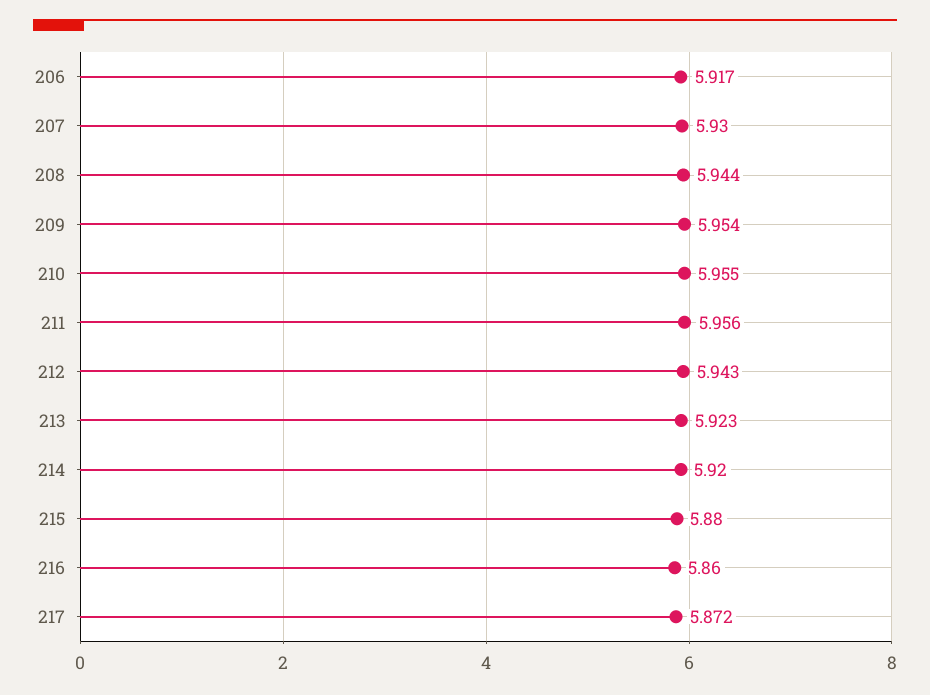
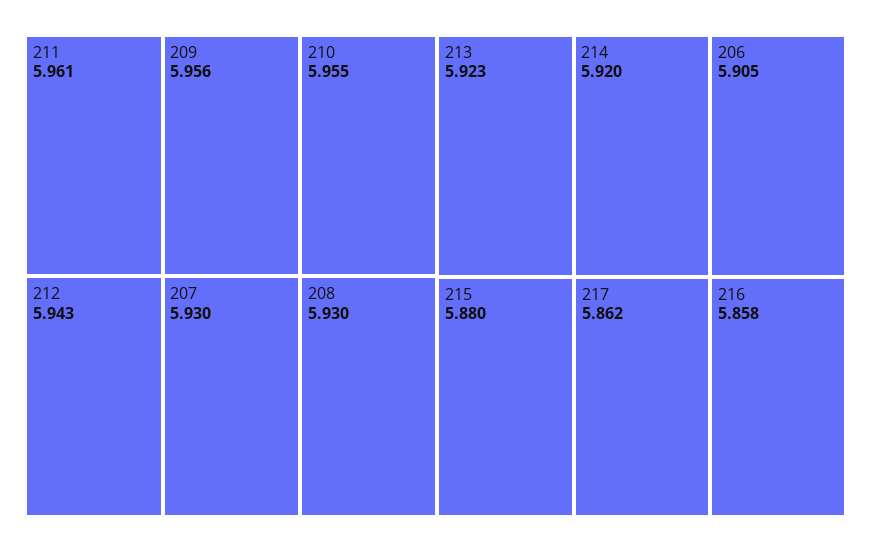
206: 5.917 -> 5.905
208: 5.944 -> 5.93
209: 5.954 -> 5.956
211: 5.956 -> 5.961
216: 5.86 -> 5.858
217: 5.872 -> 5.862

